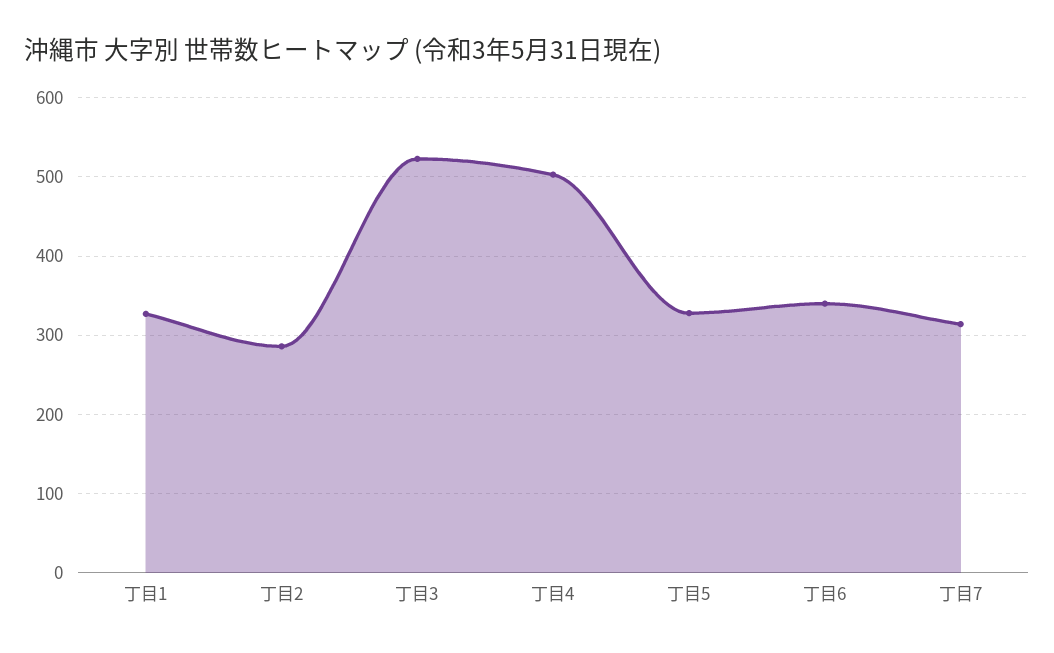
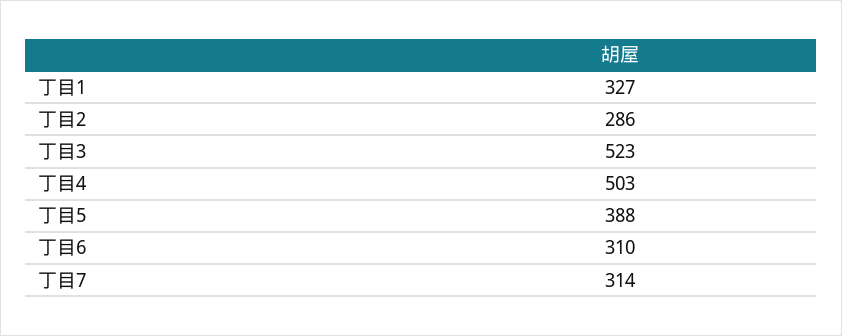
丁目5: 330 -> 388
丁目6: 340 -> 310

